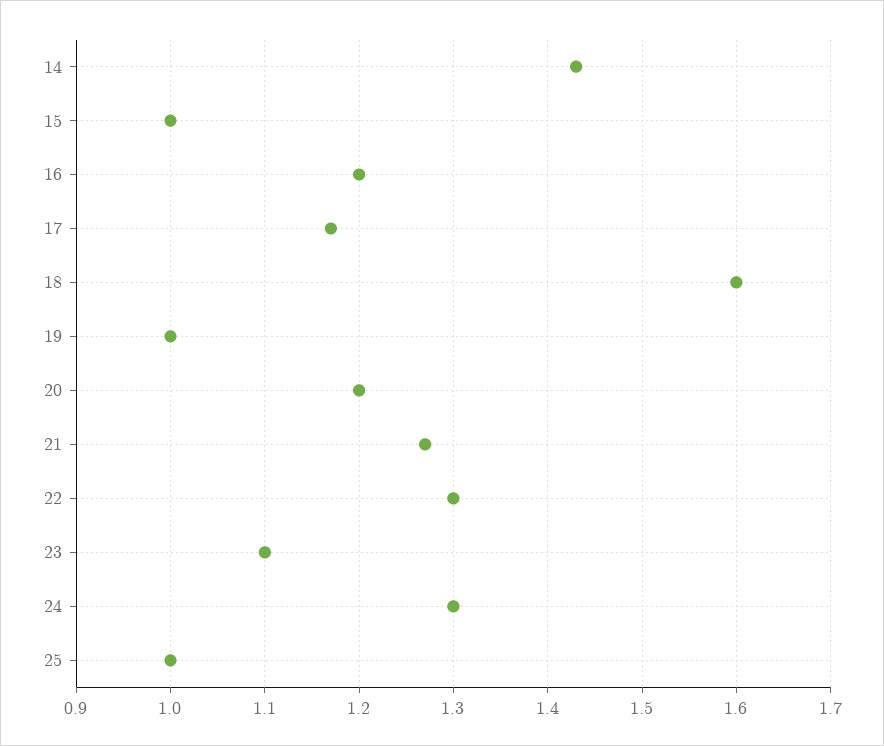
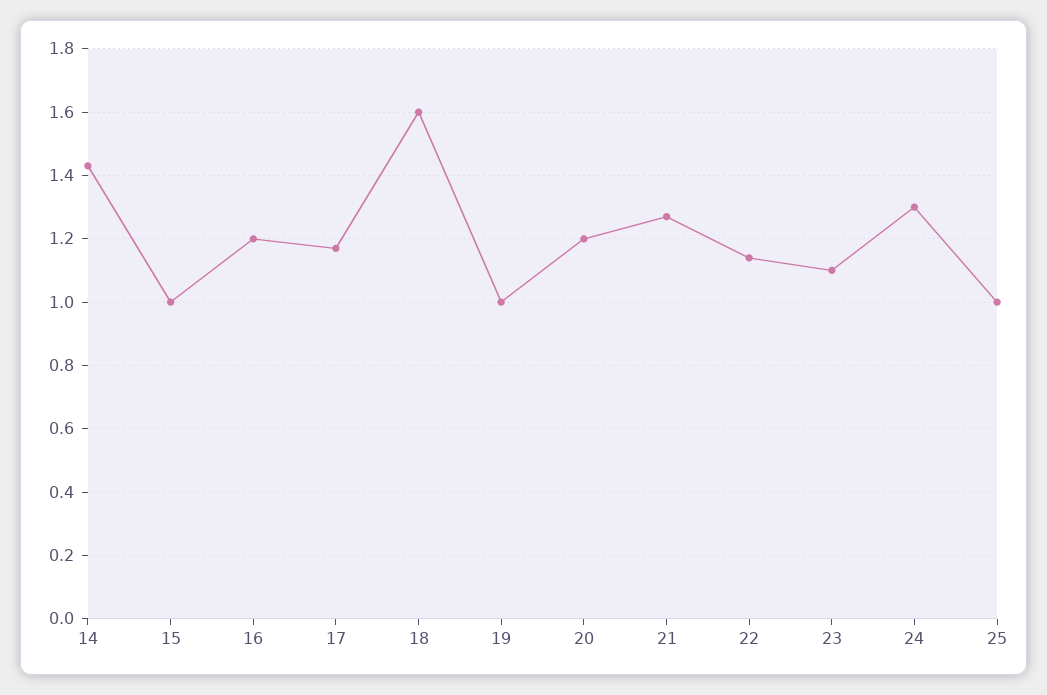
22: 1.3 -> 1.15

